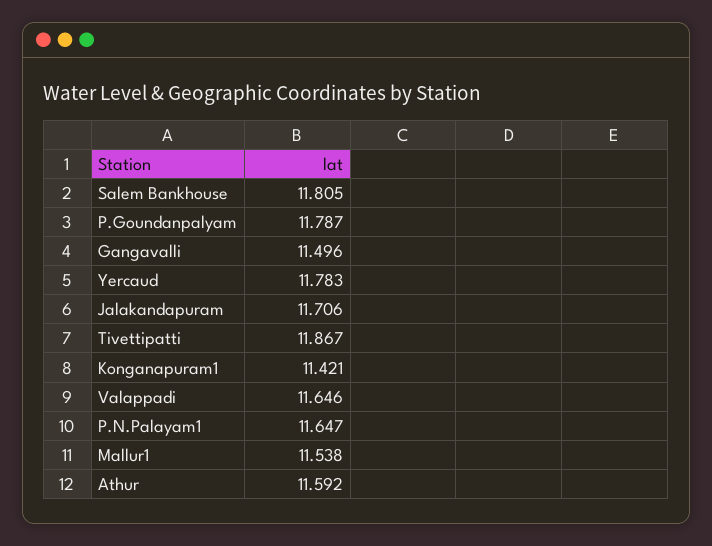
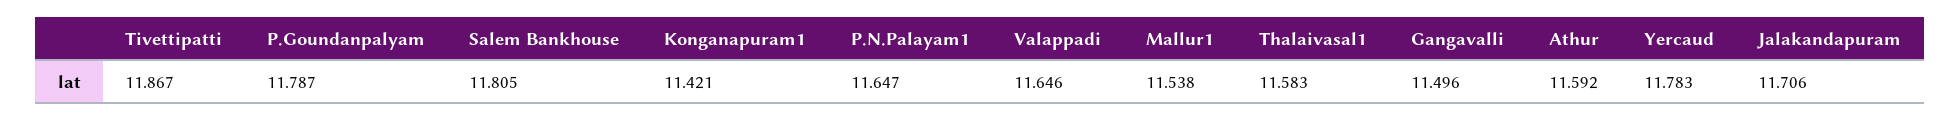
Thalaivasal1: none -> 11.583

